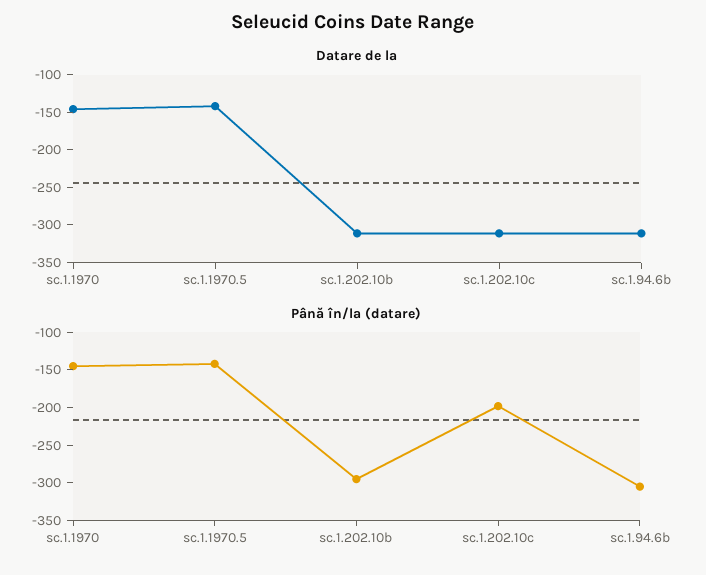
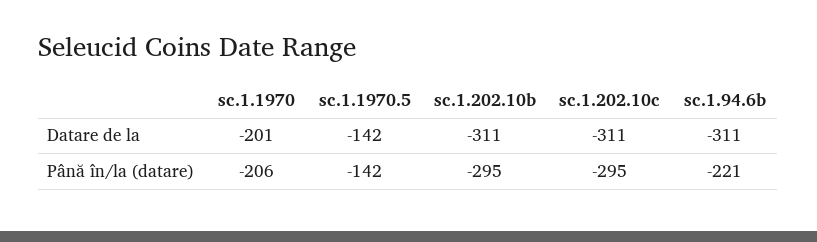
Datare de la, sc.1.1970: -150 -> -201
Până în/la (datare), sc.1.1970: -150 -> -206
Până în/la (datare), sc.1.202.10c: -200 -> -295
Până în/la (datare), sc.1.94.6b: -300 -> -221

